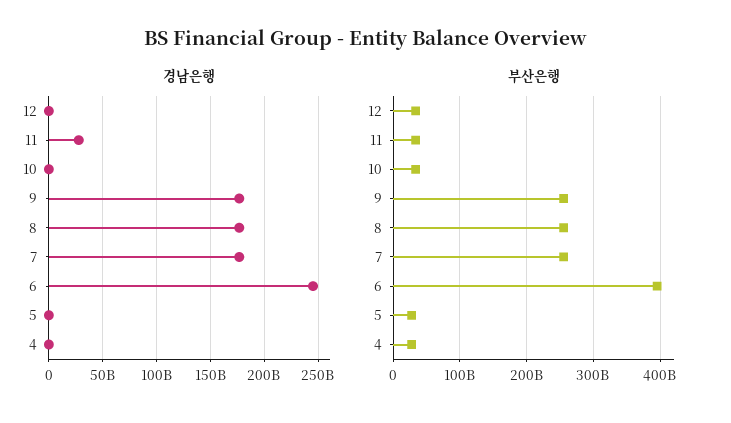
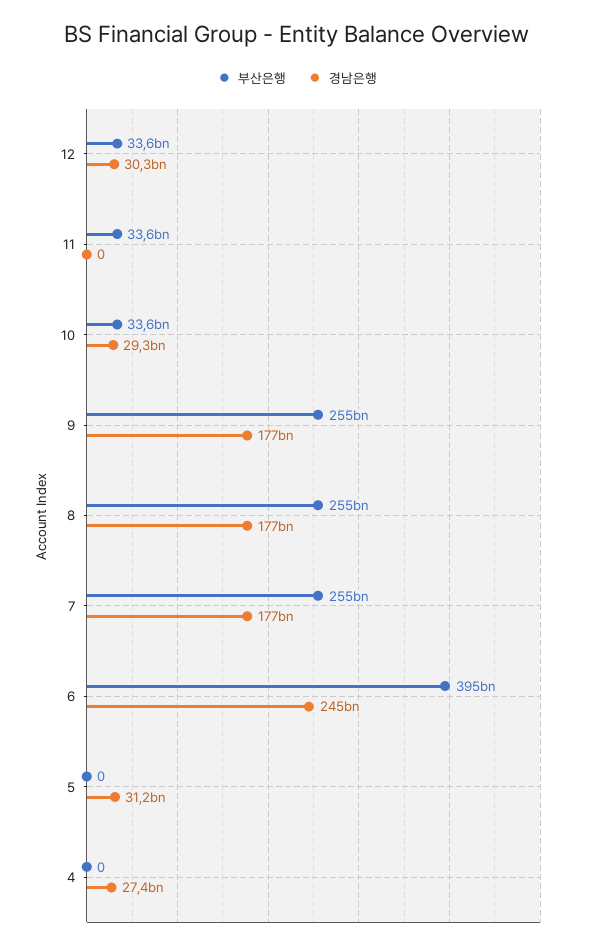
경남은행, 12: 0 -> 30300000000
경남은행, 11: 30000000000 -> 0
경남은행, 10: 0 -> 29300000000
경남은행, 5: 0 -> 31200000000
경남은행, 4: 0 -> 27400000000
부산은행, 5: 30000000000 -> 0
부산은행, 4: 30000000000 -> 0

